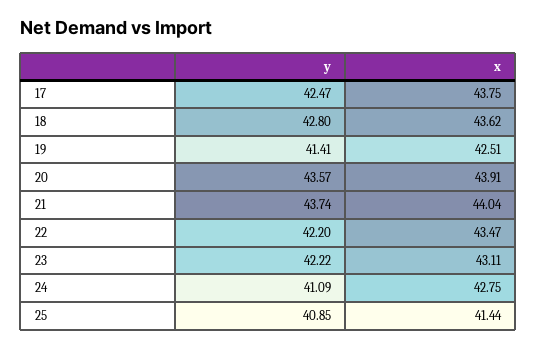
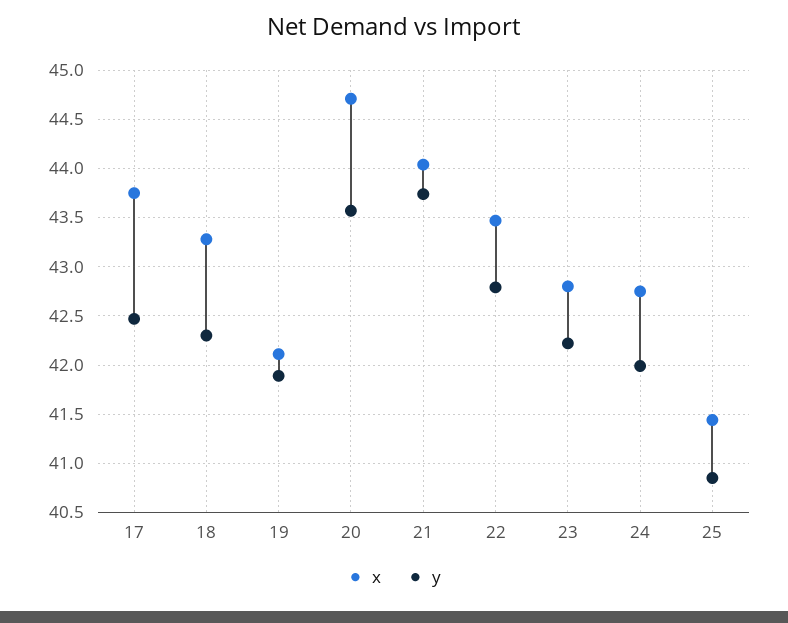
y, 18: 42.8 -> 42.3
x, 18: 43.62 -> 43.3
y, 19: 41.41 -> 41.9
x, 19: 42.51 -> 42.1
x, 20: 43.91 -> 44.7
y, 22: 42.2 -> 42.8
x, 23: 43.11 -> 42.8
y, 24: 41.09 -> 42

